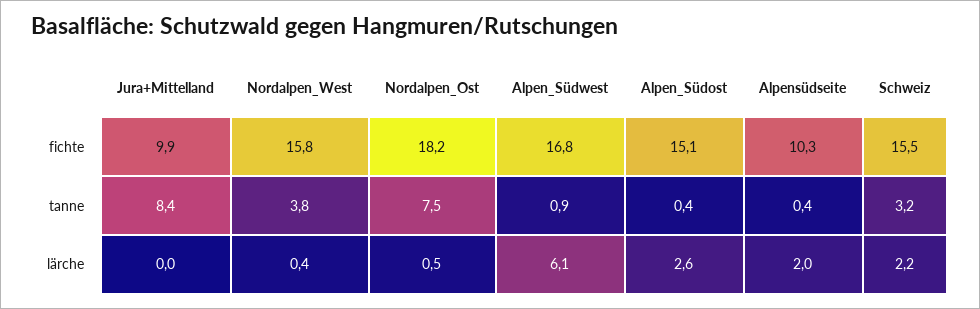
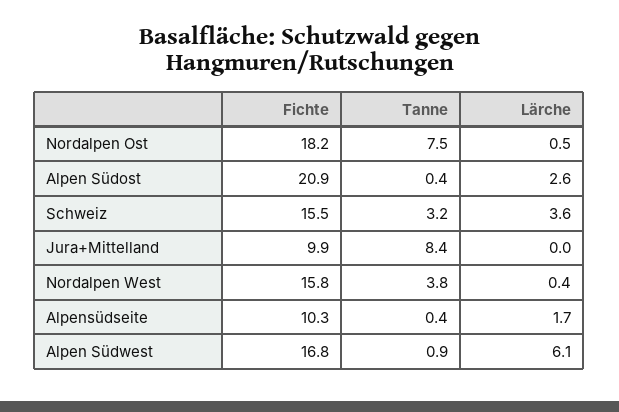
Alpen_Südost, fichte: 15.1 -> 20.9
Alpensüdseite, lärche: 2 -> 1.7
Schweiz, lärche: 2.2 -> 3.6

